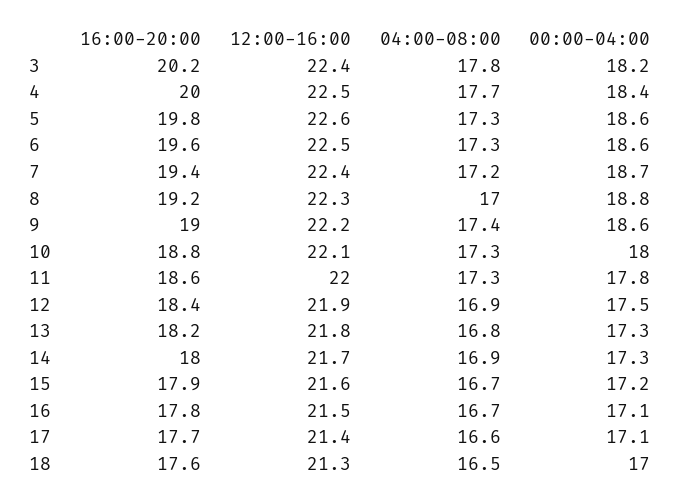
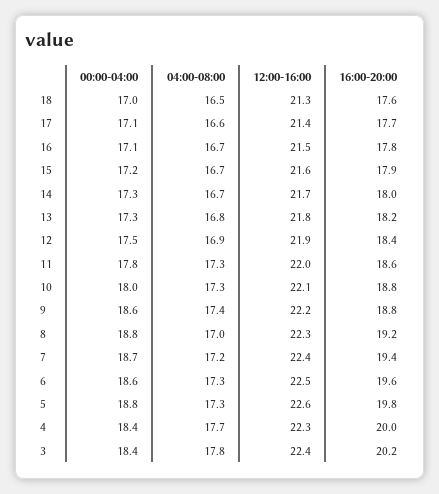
00:00-04:00, 3: 18.2 -> 18.4
12:00-16:00, 4: 22.5 -> 22.3
00:00-04:00, 5: 18.6 -> 18.8
16:00-20:00, 9: 19 -> 18.8
04:00-08:00, 14: 16.9 -> 16.7

